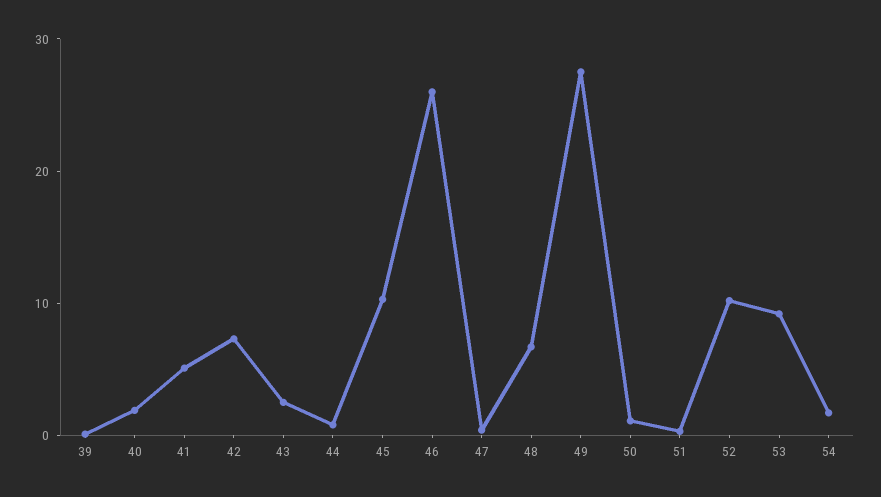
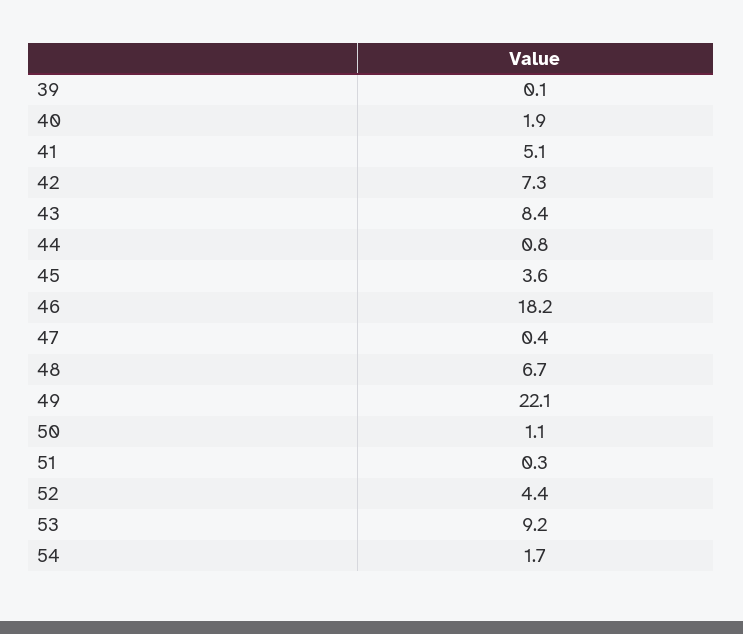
43: 2 -> 8.4
45: 10 -> 3.6
46: 26 -> 18.2
49: 28 -> 22.1
52: 10 -> 4.4

